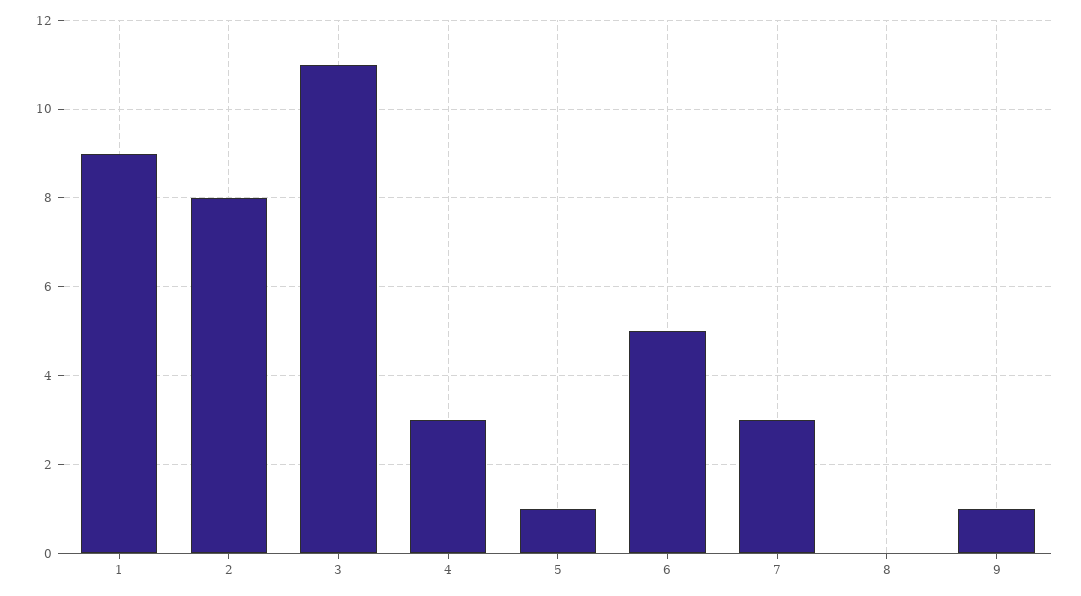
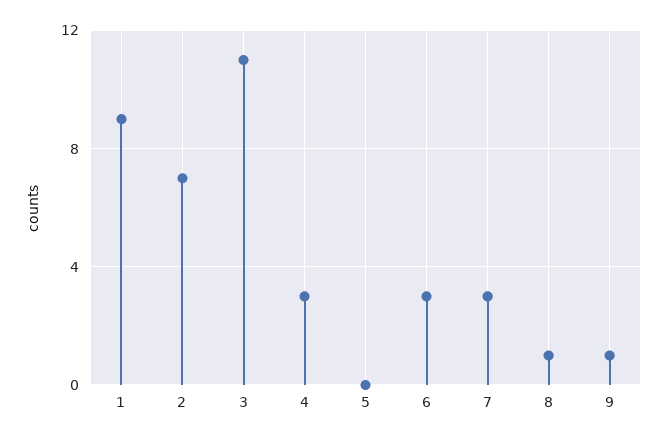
2: 8 -> 7
5: 1 -> 0
6: 5 -> 3
8: 0 -> 1

